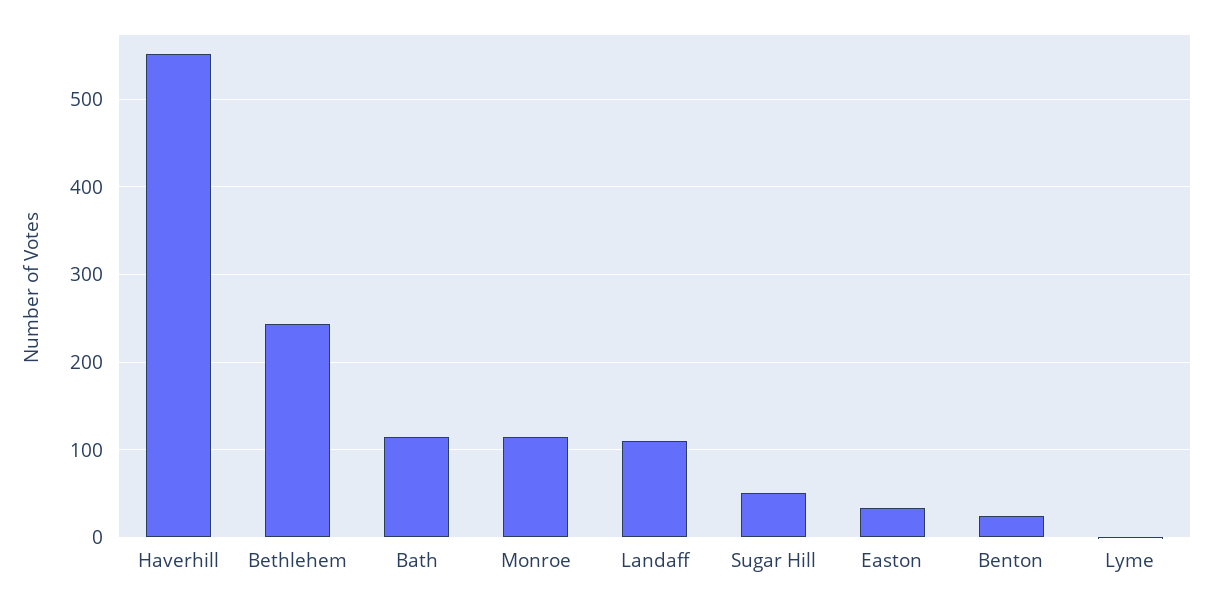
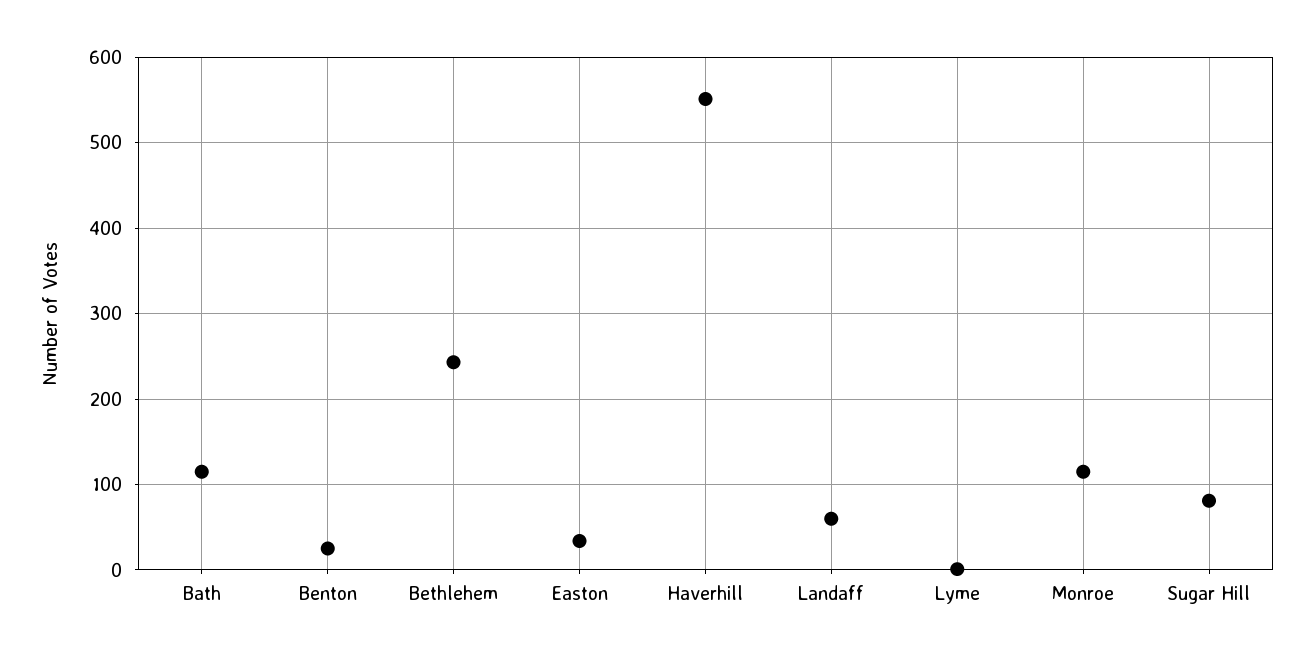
Landaff: 110 -> 60
Sugar Hill: 50 -> 80

